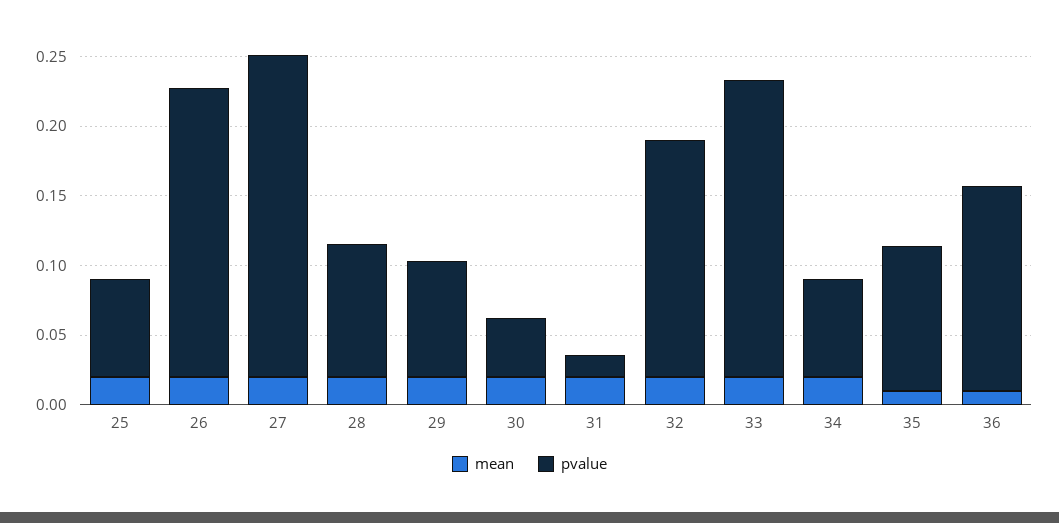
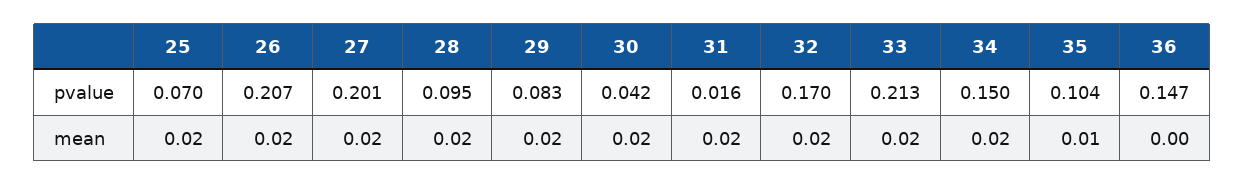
pvalue, 27: 0.23 -> 0.201
pvalue, 34: 0.07 -> 0.15
mean, 36: 0.01 -> 0

